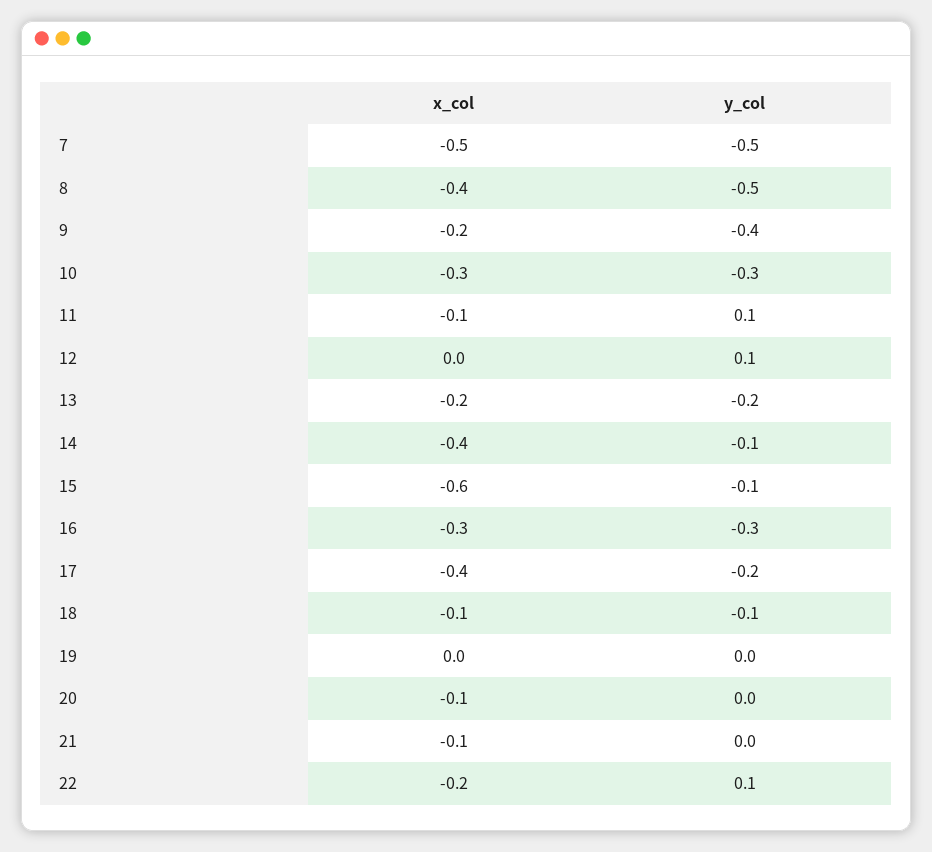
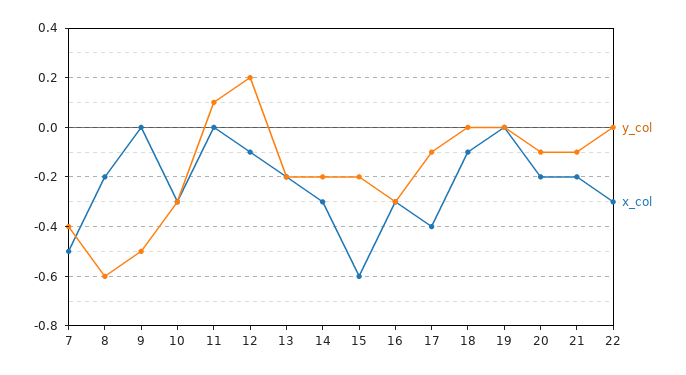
y_col, 7: -0.5 -> -0.4
x_col, 8: -0.4 -> -0.2
y_col, 8: -0.5 -> -0.6
x_col, 9: -0.2 -> 0
y_col, 9: -0.4 -> -0.5
x_col, 11: -0.1 -> 0
x_col, 12: 0 -> -0.1
y_col, 12: 0.1 -> 0.2
x_col, 14: -0.4 -> -0.3
y_col, 14: -0.1 -> -0.2
y_col, 15: -0.1 -> -0.2
y_col, 17: -0.2 -> -0.1
y_col, 18: -0.1 -> 0
x_col, 20: -0.1 -> -0.2
y_col, 20: 0 -> -0.1
x_col, 21: -0.1 -> -0.2
y_col, 21: 0 -> -0.1
x_col, 22: -0.2 -> -0.3
y_col, 22: 0.1 -> 0

